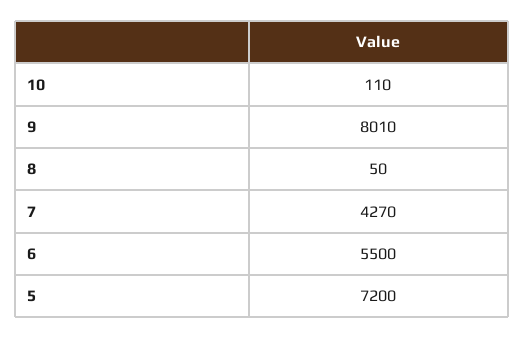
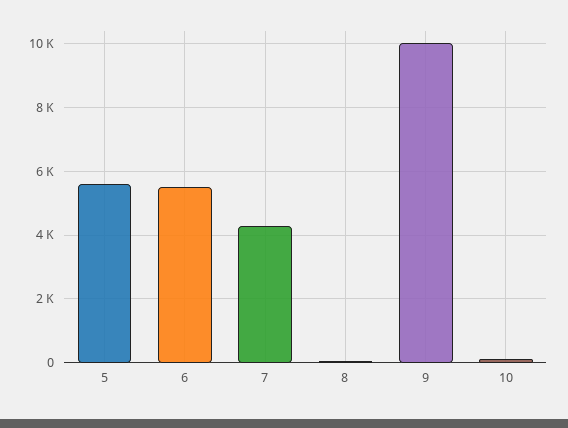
9: 8010 -> 10000
5: 7200 -> 5600

